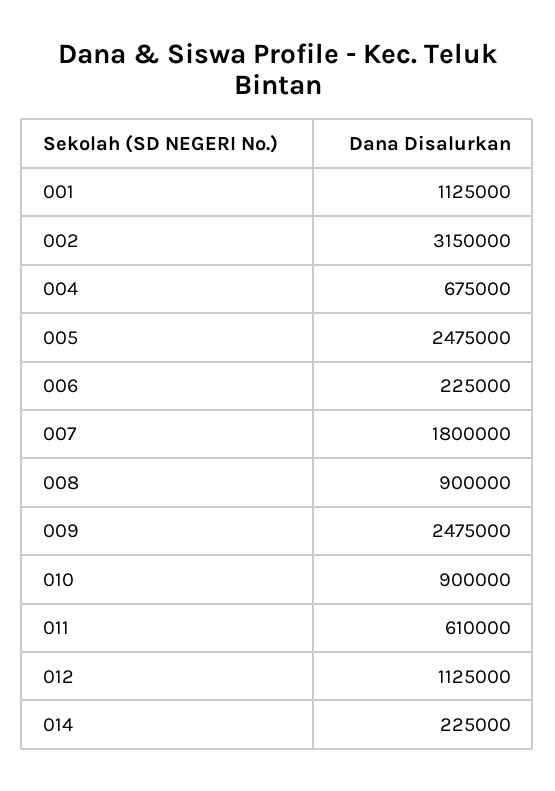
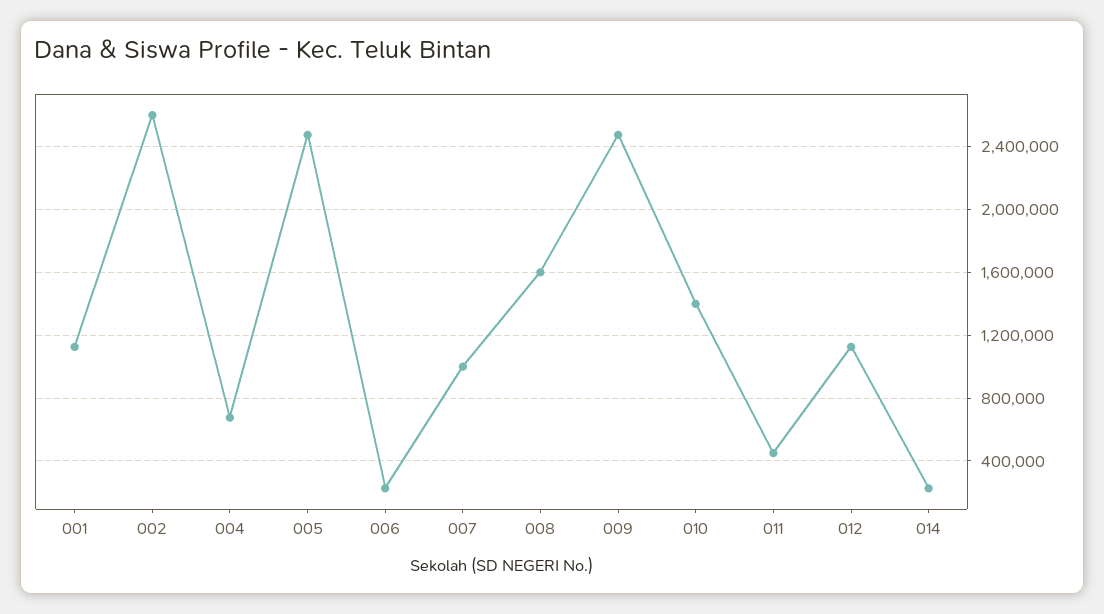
002: 3150000 -> 2600000
007: 1800000 -> 1000000
008: 900000 -> 1600000
010: 900000 -> 1400000
011: 610000 -> 450000

